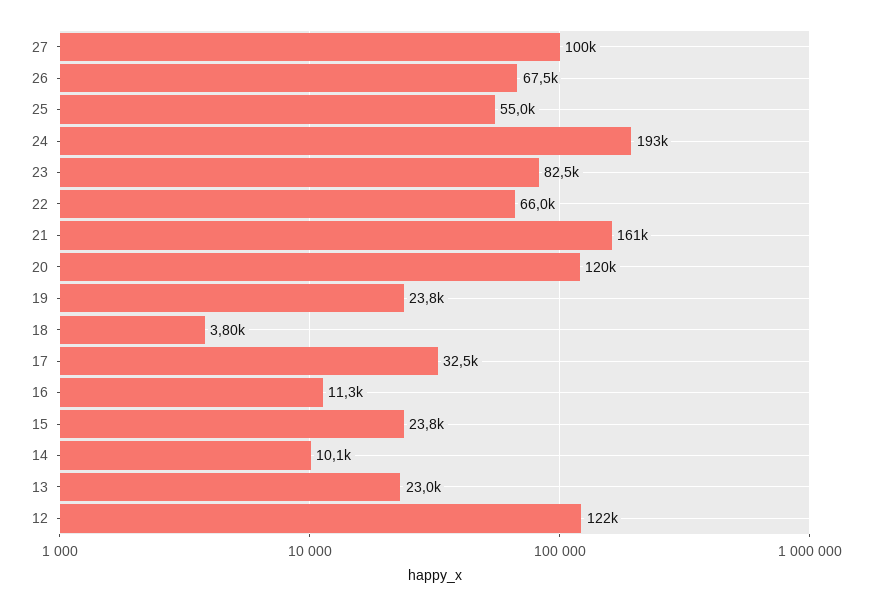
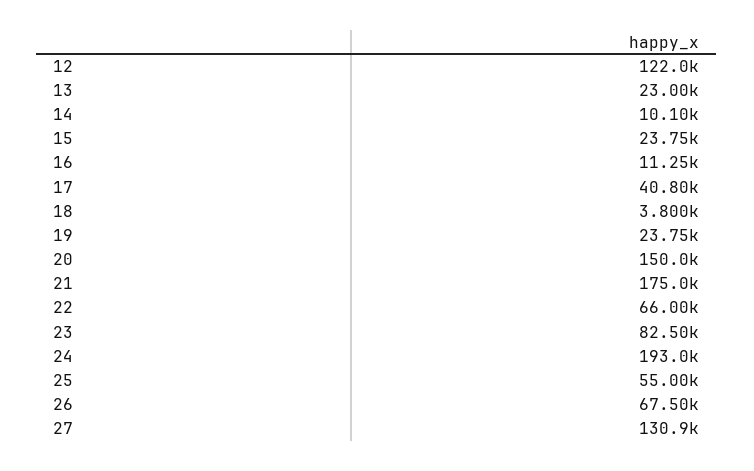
27: 100000 -> 130900
21: 161000 -> 175000
20: 120000 -> 150000
17: 32500 -> 40800

